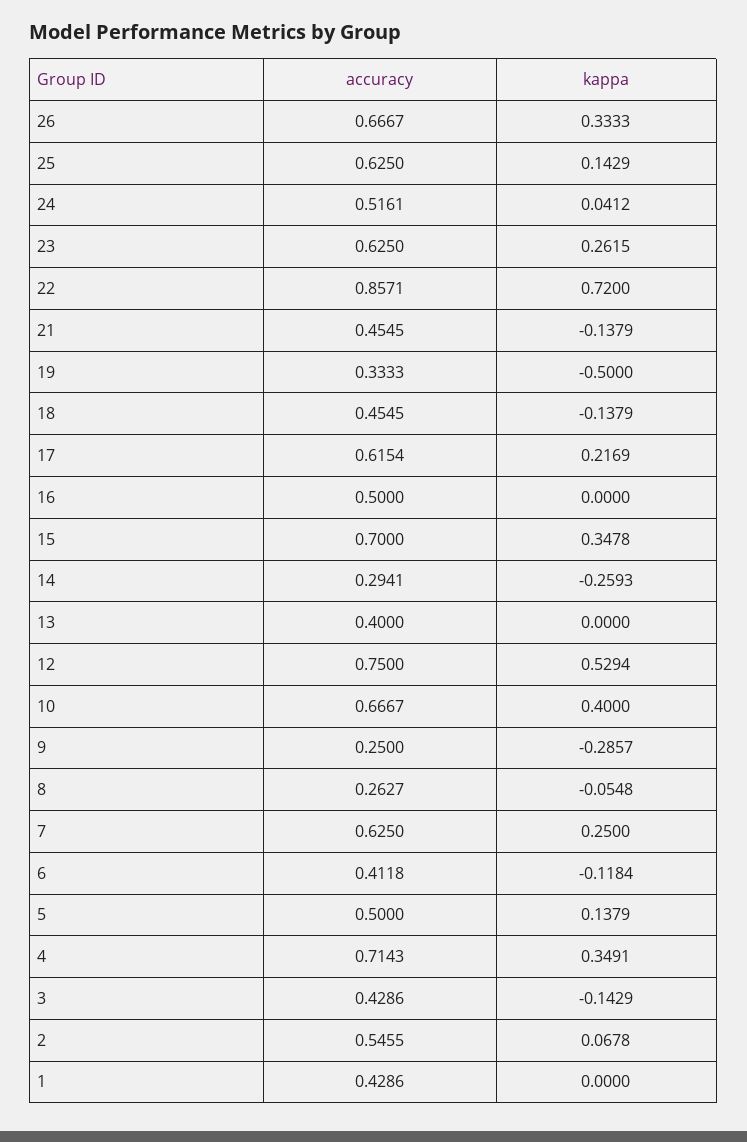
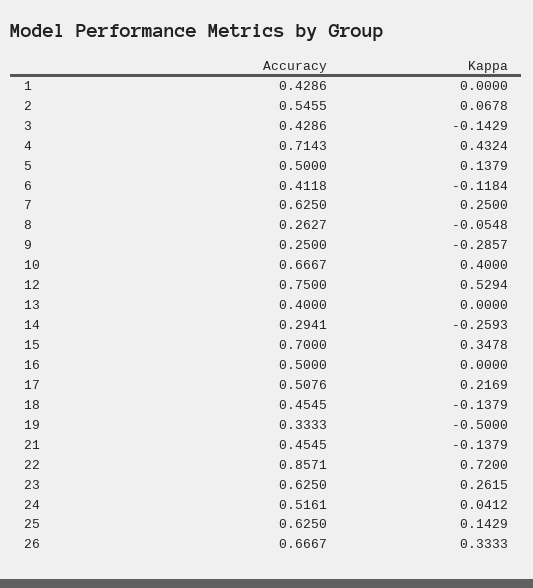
accuracy, 17: 0.6154 -> 0.5076
kappa, 4: 0.3491 -> 0.4324

